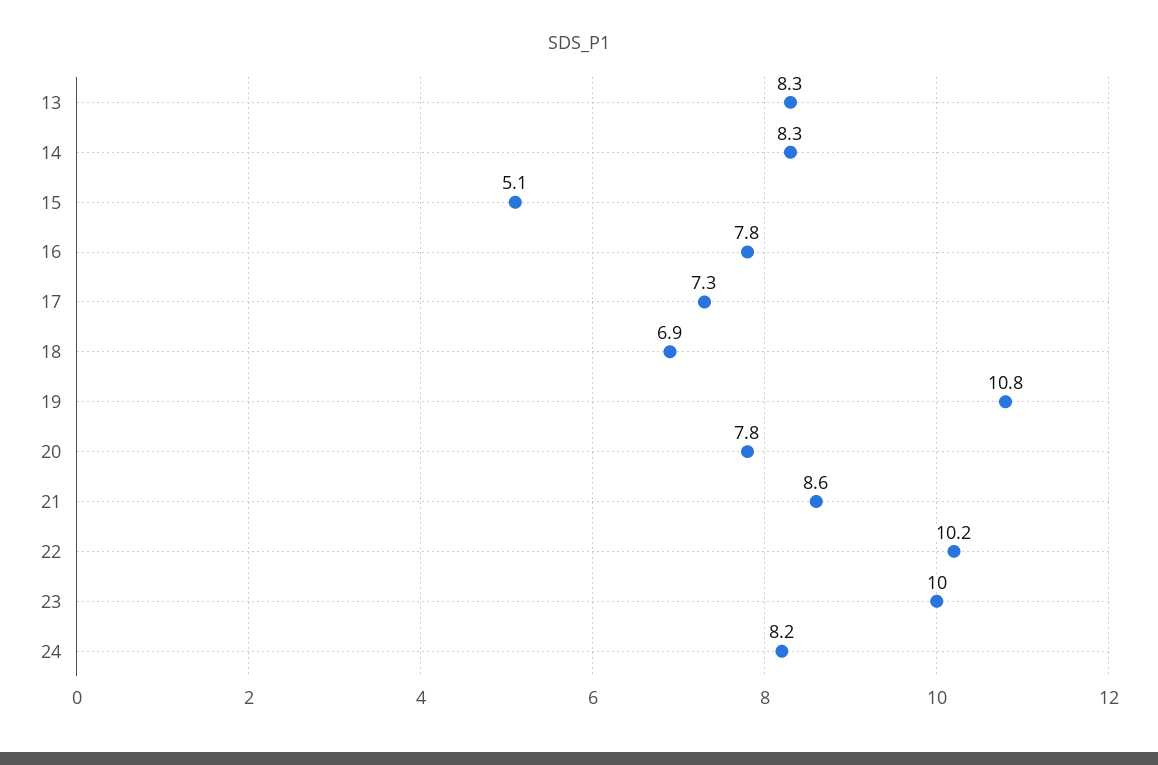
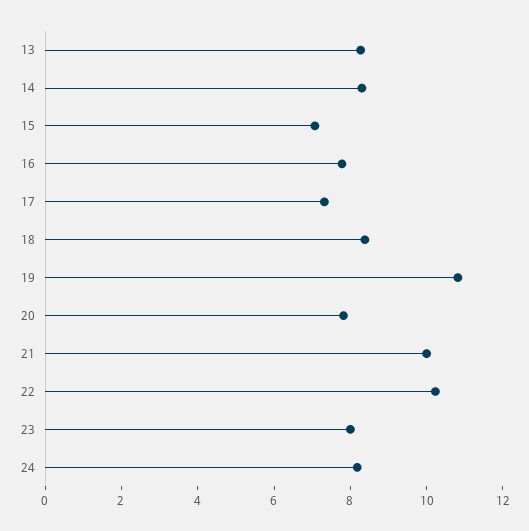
15: 5.1 -> 7
18: 6.9 -> 8.5
21: 8.6 -> 10
23: 10 -> 8

